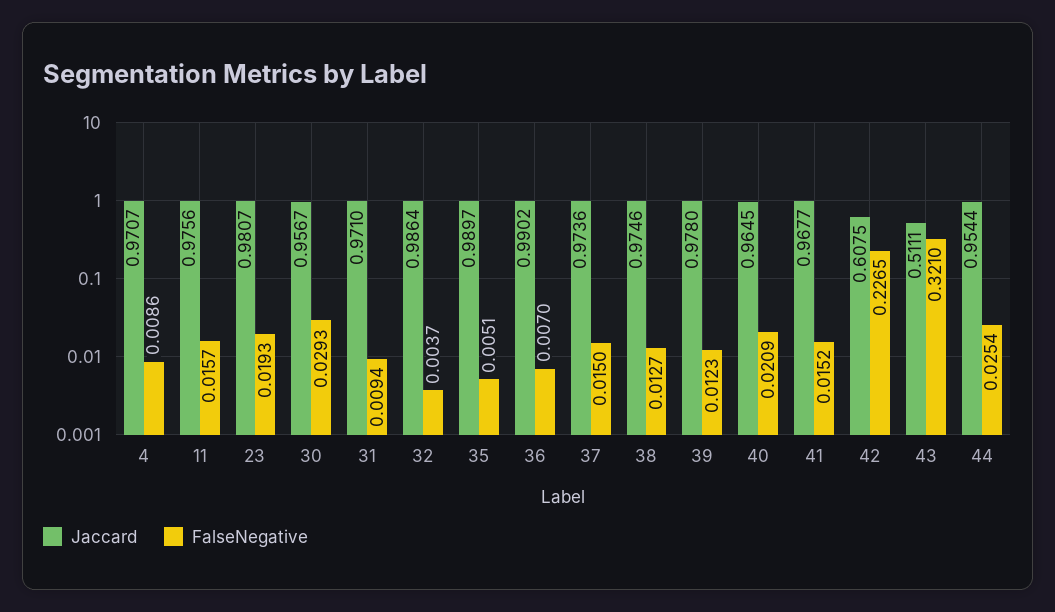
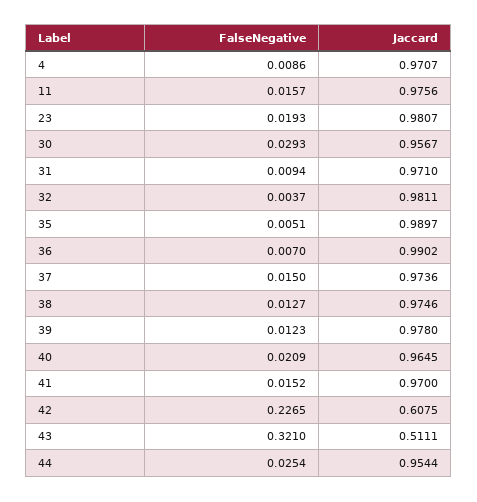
Jaccard, 32: 0.9864 -> 0.9811
Jaccard, 41: 0.9677 -> 0.97

